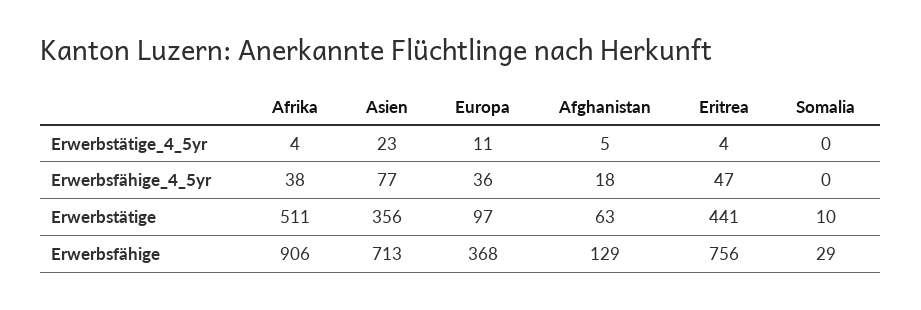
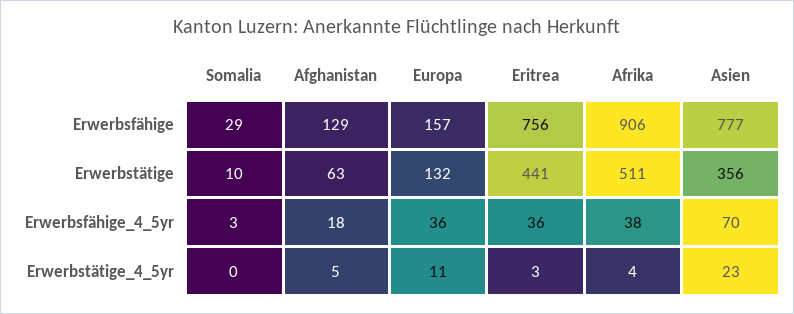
Eritrea, Erwerbstätige_4_5yr: 4 -> 3
Asien, Erwerbsfähige_4_5yr: 77 -> 70
Eritrea, Erwerbsfähige_4_5yr: 47 -> 36
Somalia, Erwerbsfähige_4_5yr: 0 -> 3
Europa, Erwerbstätige: 97 -> 132
Asien, Erwerbsfähige: 713 -> 777
Europa, Erwerbsfähige: 368 -> 157

